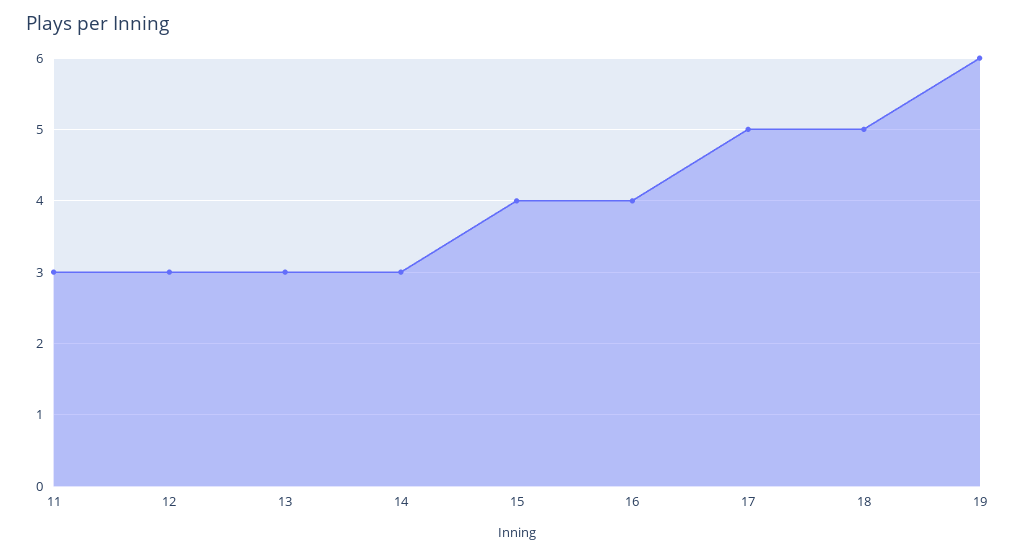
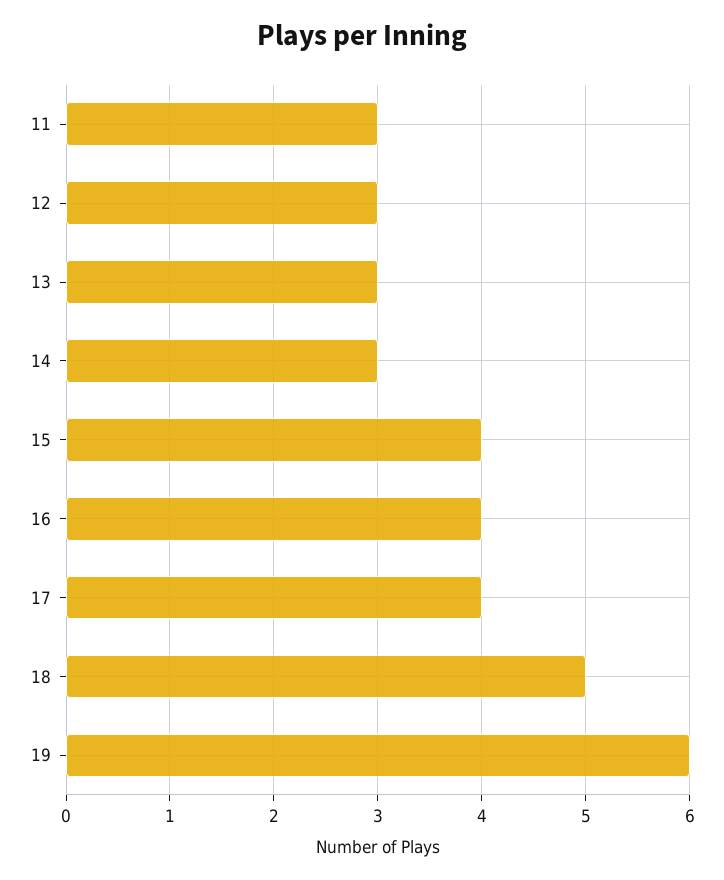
17: 5 -> 4

